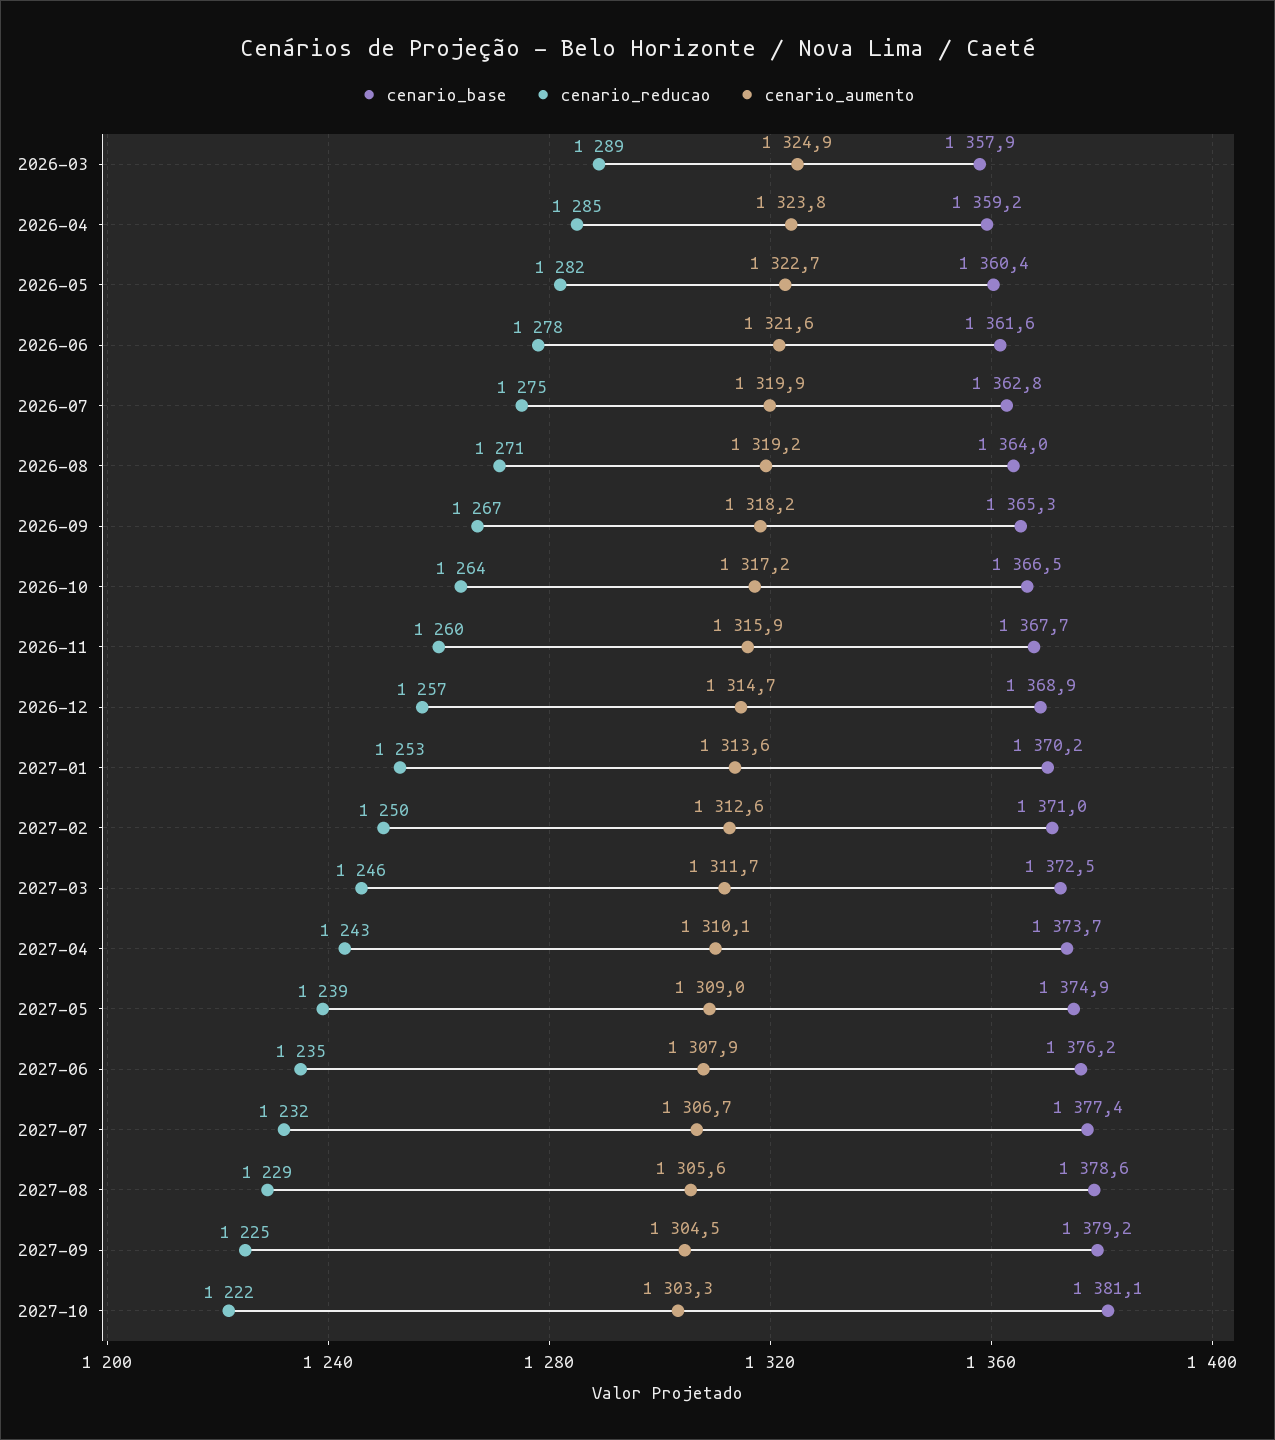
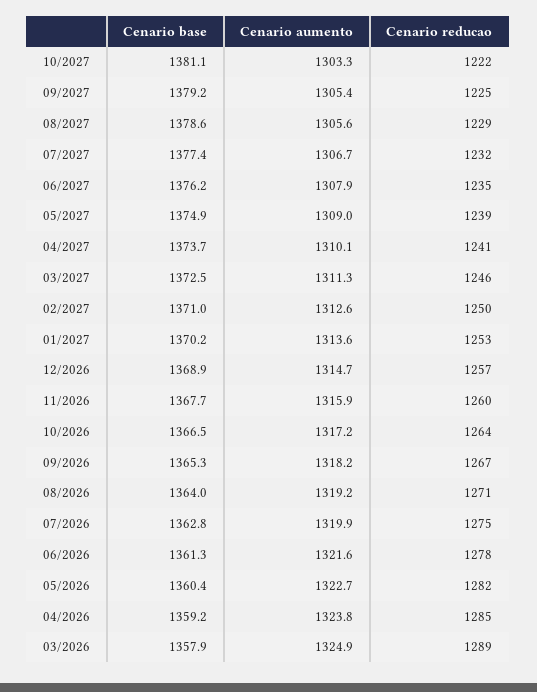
cenario_base, 2026-06: 1361.6 -> 1361.3
cenario_aumento, 2027-03: 1311.7 -> 1311.3
cenario_reducao, 2027-04: 1243 -> 1241
cenario_aumento, 2027-09: 1304.5 -> 1305.4

